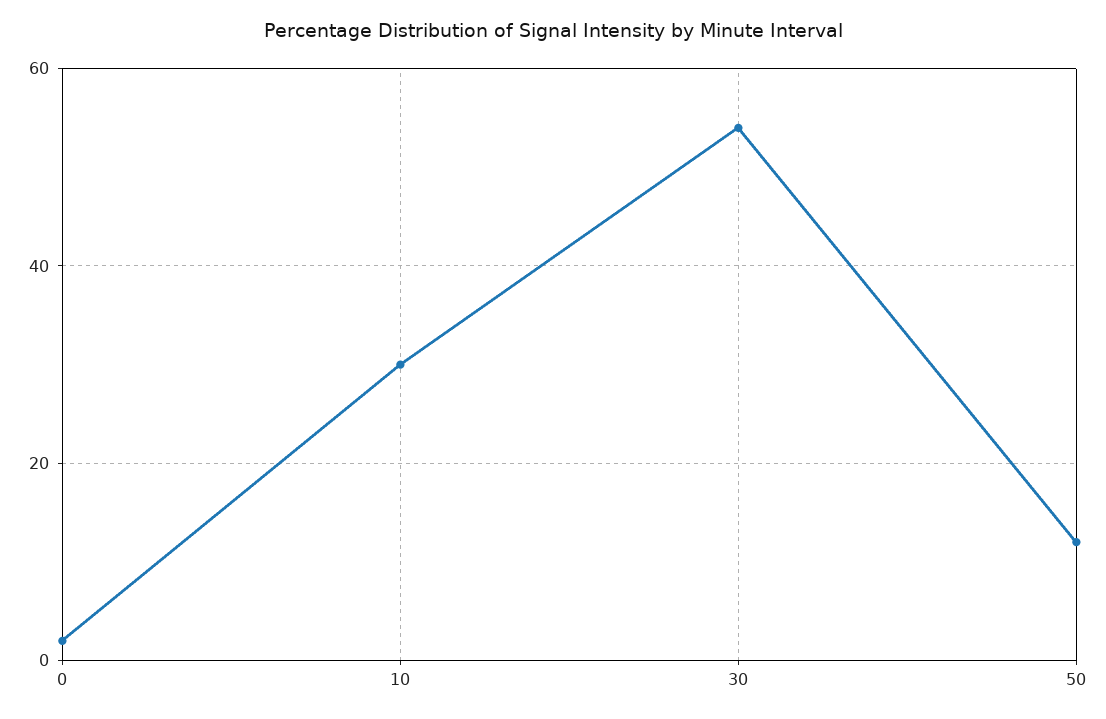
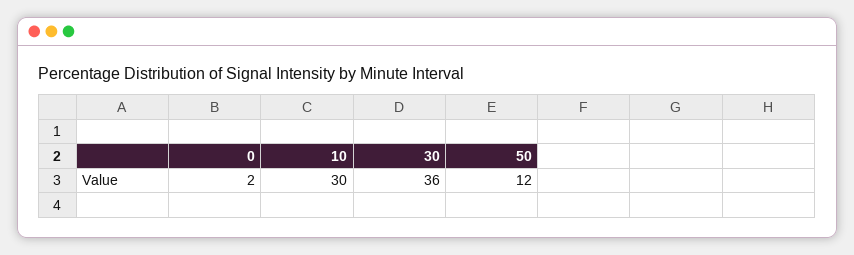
30: 55 -> 36

